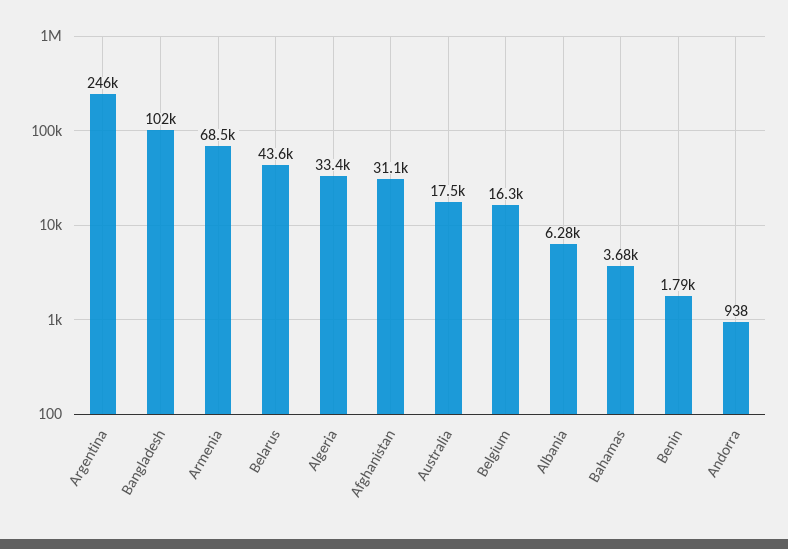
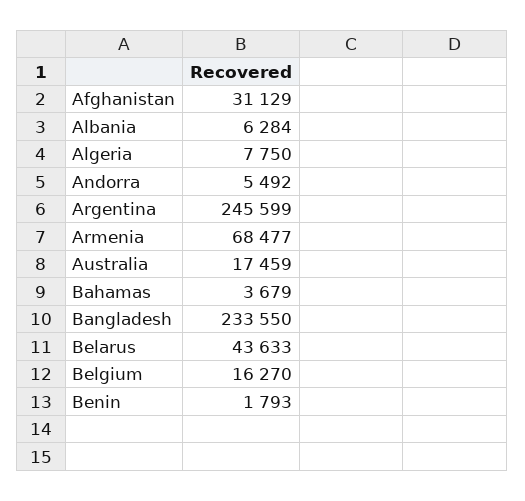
Bangladesh: 102000 -> 233550
Algeria: 33400 -> 7750
Andorra: 938 -> 5492

